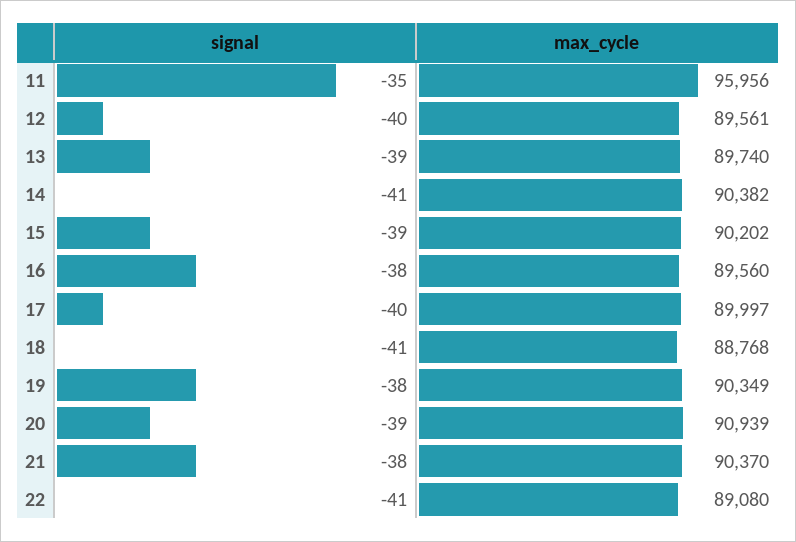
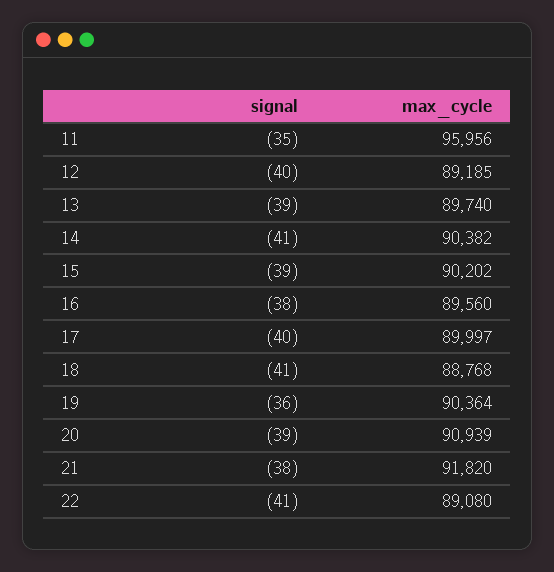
max_cycle, 12: 89561 -> 89185
signal, 19: -38 -> -36
max_cycle, 19: 90349 -> 90364
max_cycle, 21: 90370 -> 91820

